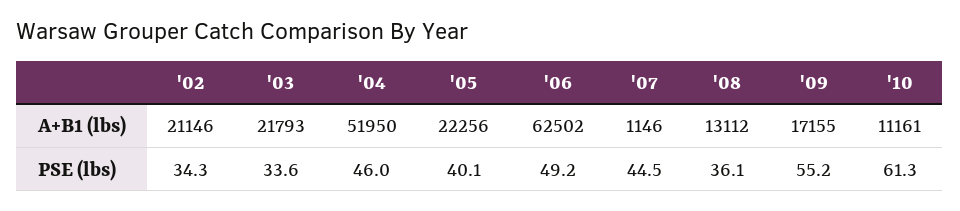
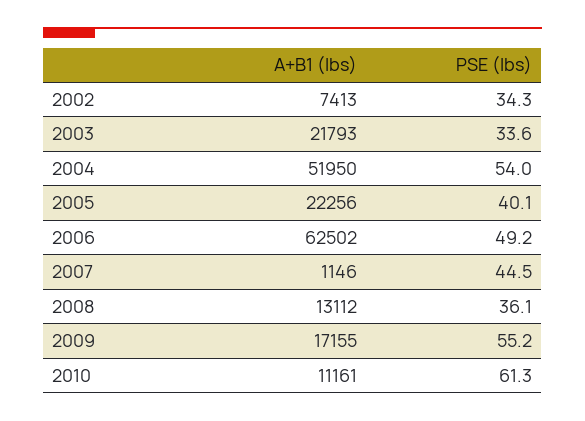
'02, A+B1 (lbs): 21146 -> 7413
'04, PSE (lbs): 46 -> 54

